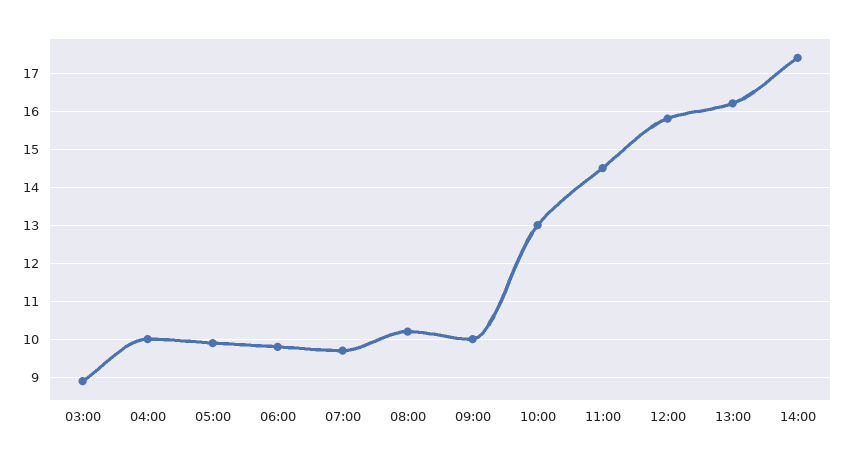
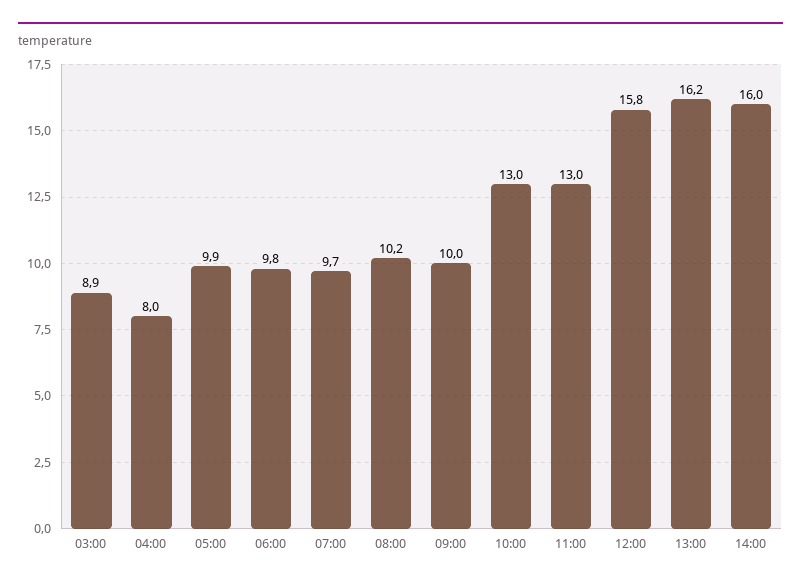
04:00: 10 -> 8
11:00: 14.5 -> 13
14:00: 17.5 -> 16

